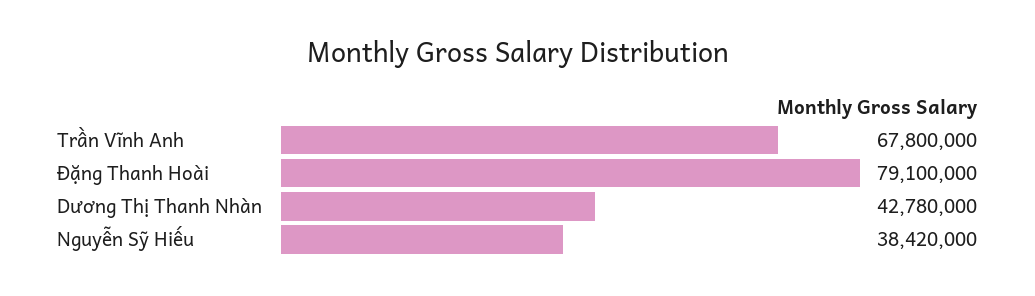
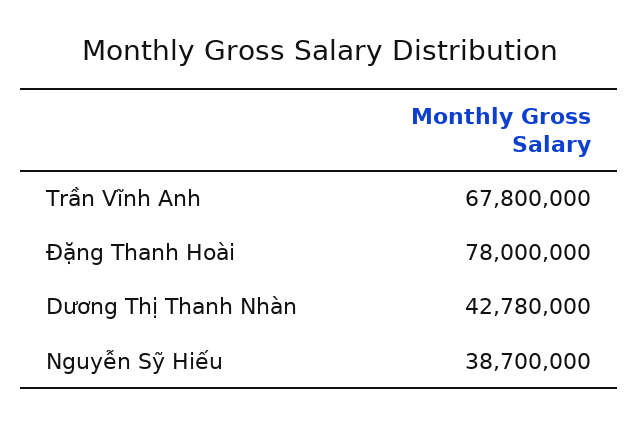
Đặng Thanh Hoài: 79100000 -> 78000000
Nguyễn Sỹ Hiếu: 38420000 -> 38700000

